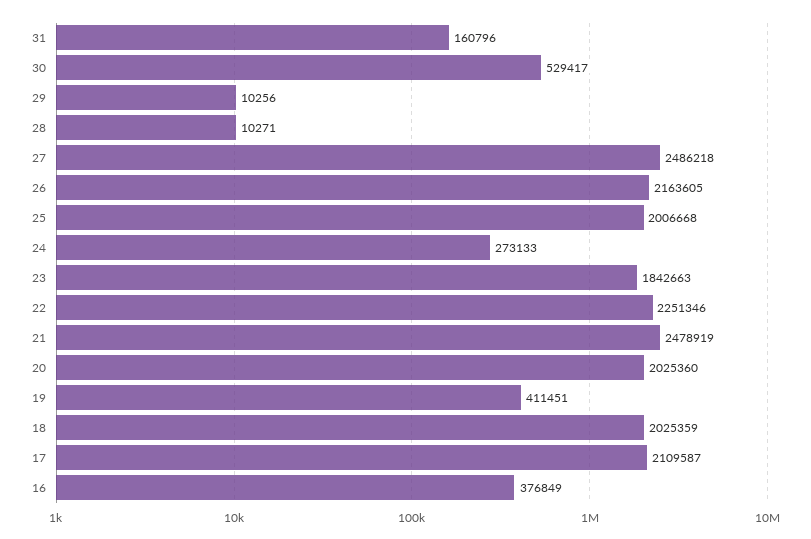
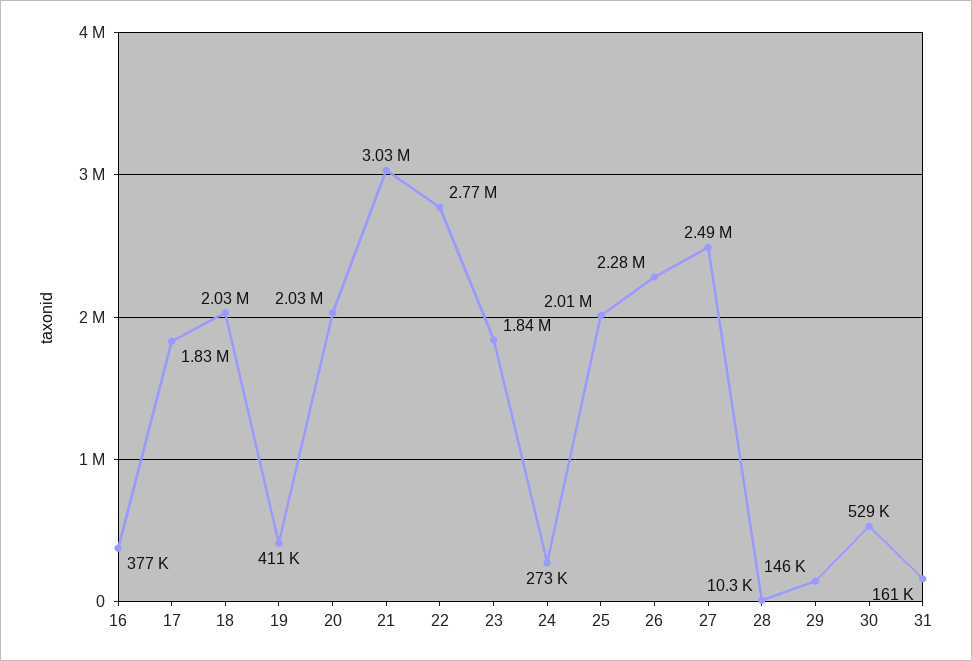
29: 10256 -> 146000
26: 2163605 -> 2280000
22: 2251346 -> 2770000
21: 2478919 -> 3030000
17: 2109587 -> 1830000

